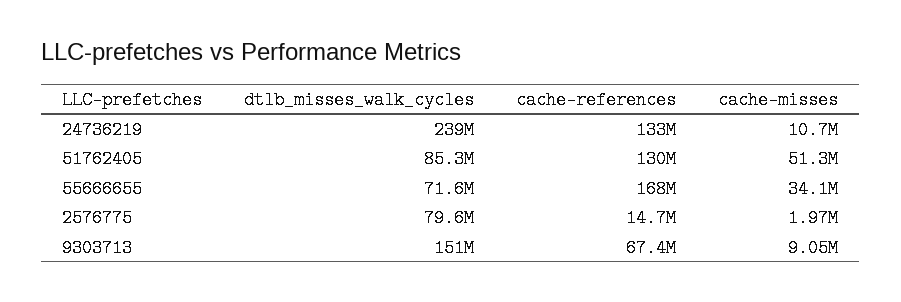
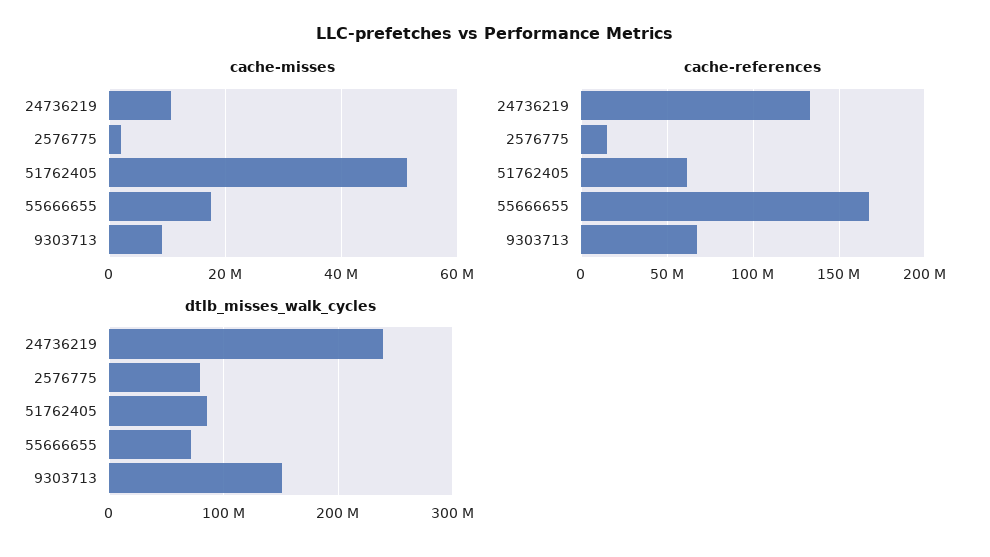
cache-references, 51762405: 130000000 -> 60000000
cache-misses, 55666655: 34100000 -> 18000000

